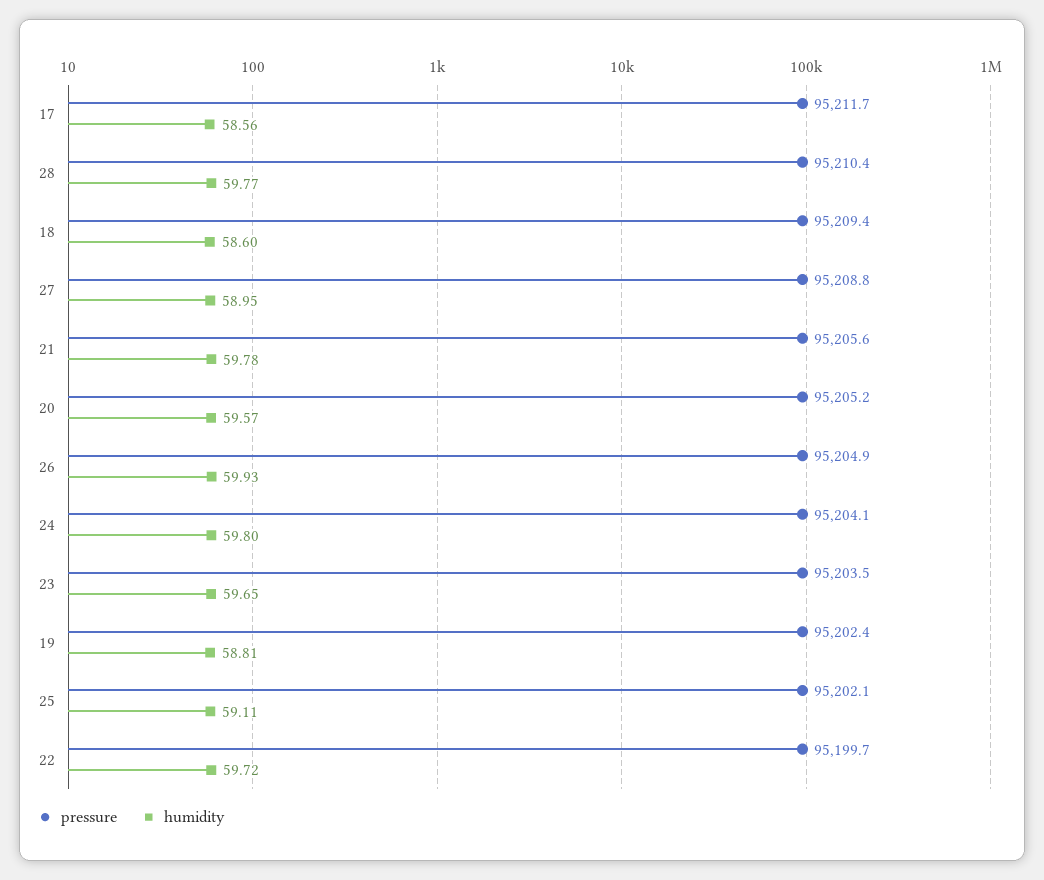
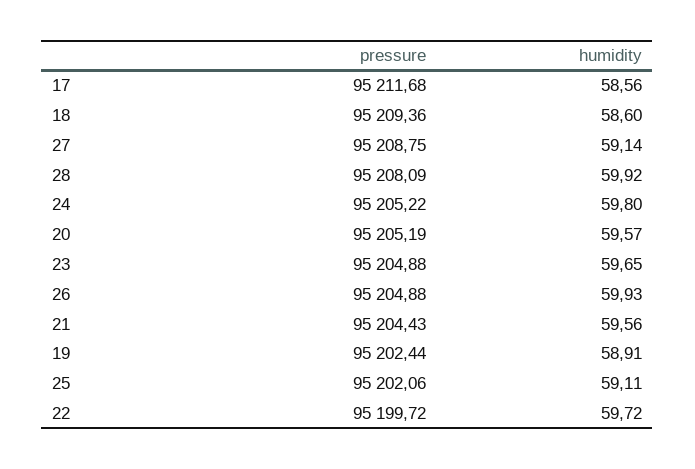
pressure, 28: 95210.4 -> 95208.09
humidity, 28: 59.77 -> 59.92
humidity, 27: 58.95 -> 59.14
pressure, 21: 95205.6 -> 95204.43
humidity, 21: 59.78 -> 59.56
pressure, 24: 95204.1 -> 95205.22
pressure, 23: 95203.5 -> 95204.88
humidity, 19: 58.81 -> 58.91

